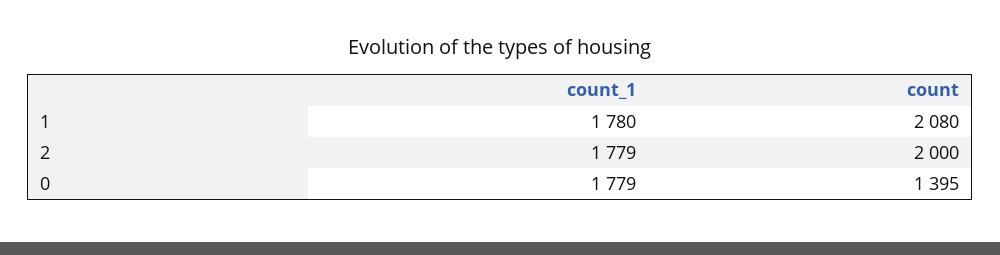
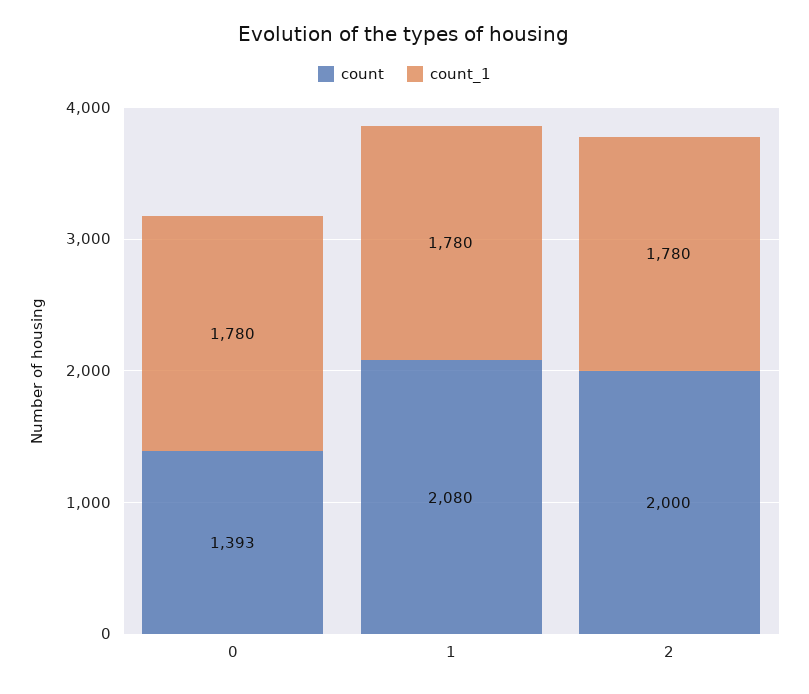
count_1, 2: 1779 -> 1780
count_1, 0: 1779 -> 1780
count, 0: 1395 -> 1393

